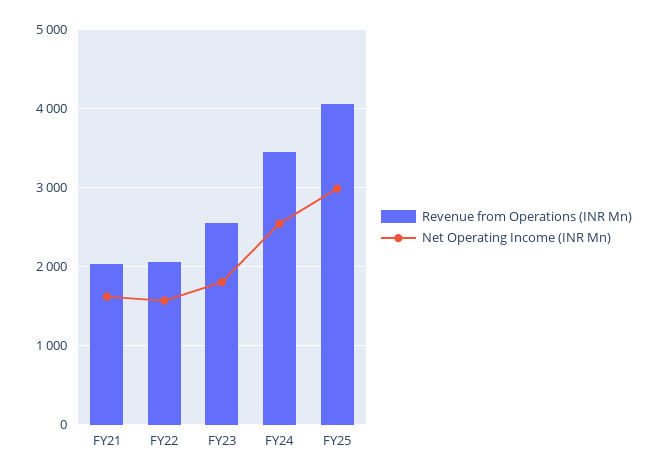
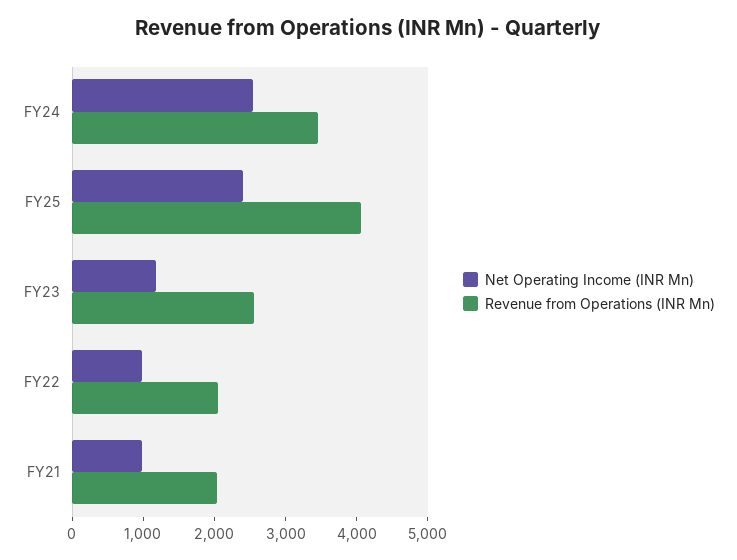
Net Operating Income (INR Mn), FY21: 1600 -> 1000
Net Operating Income (INR Mn), FY22: 1600 -> 1000
Net Operating Income (INR Mn), FY23: 1800 -> 1200
Net Operating Income (INR Mn), FY25: 3000 -> 2400

